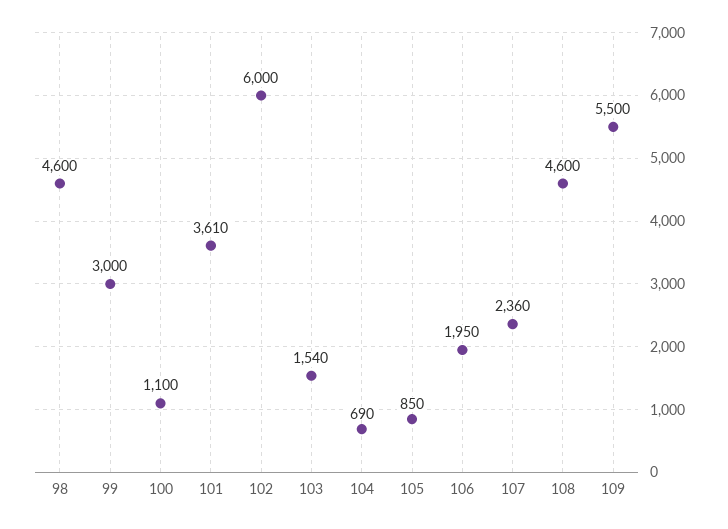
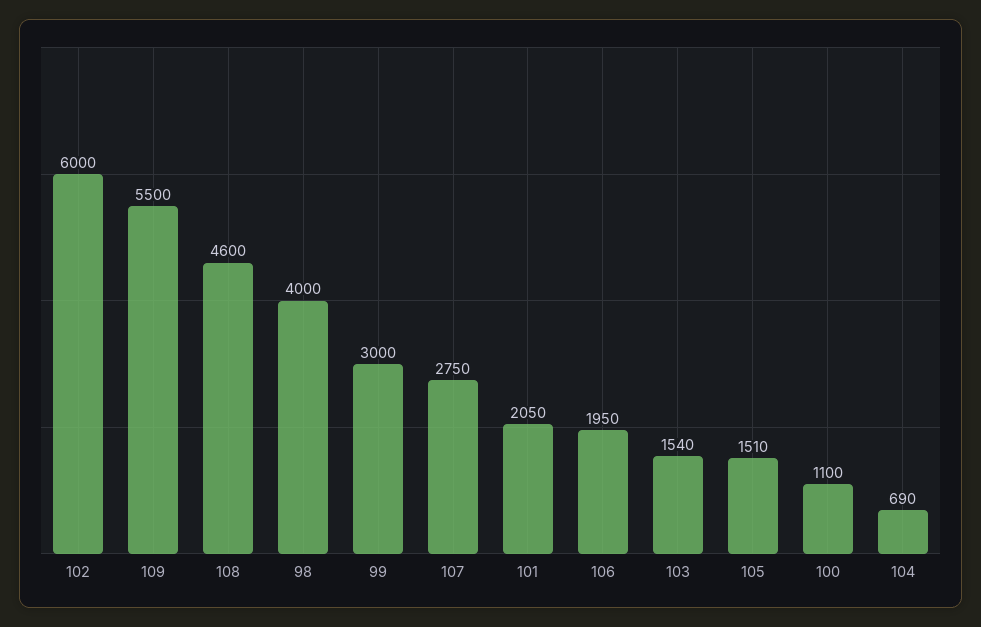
98: 4600 -> 4000
101: 3610 -> 2050
105: 850 -> 1510
107: 2360 -> 2750

